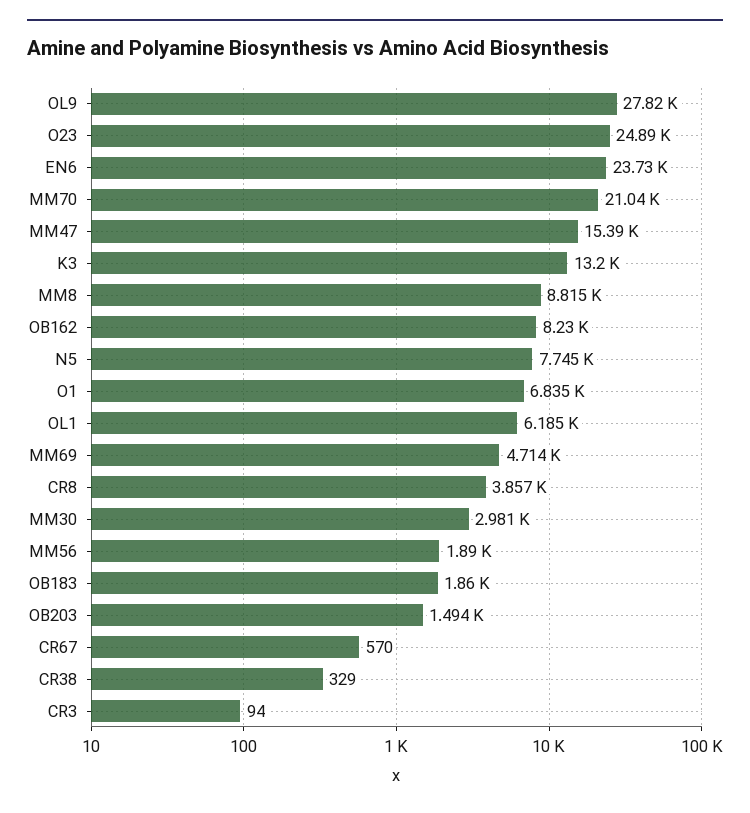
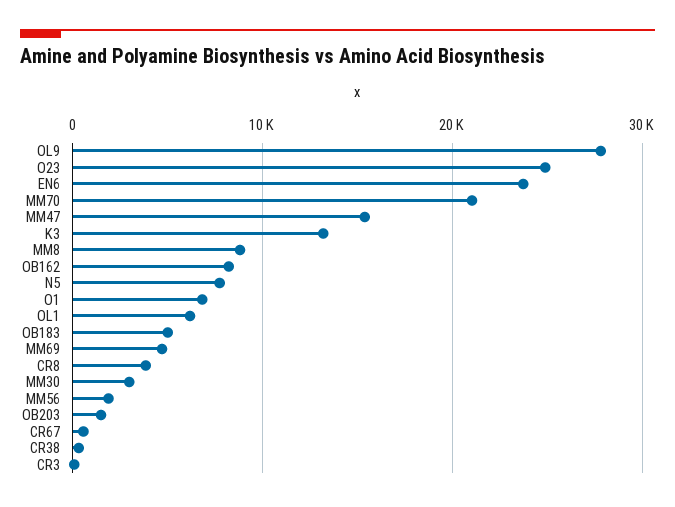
OB183: 1860 -> 5000

